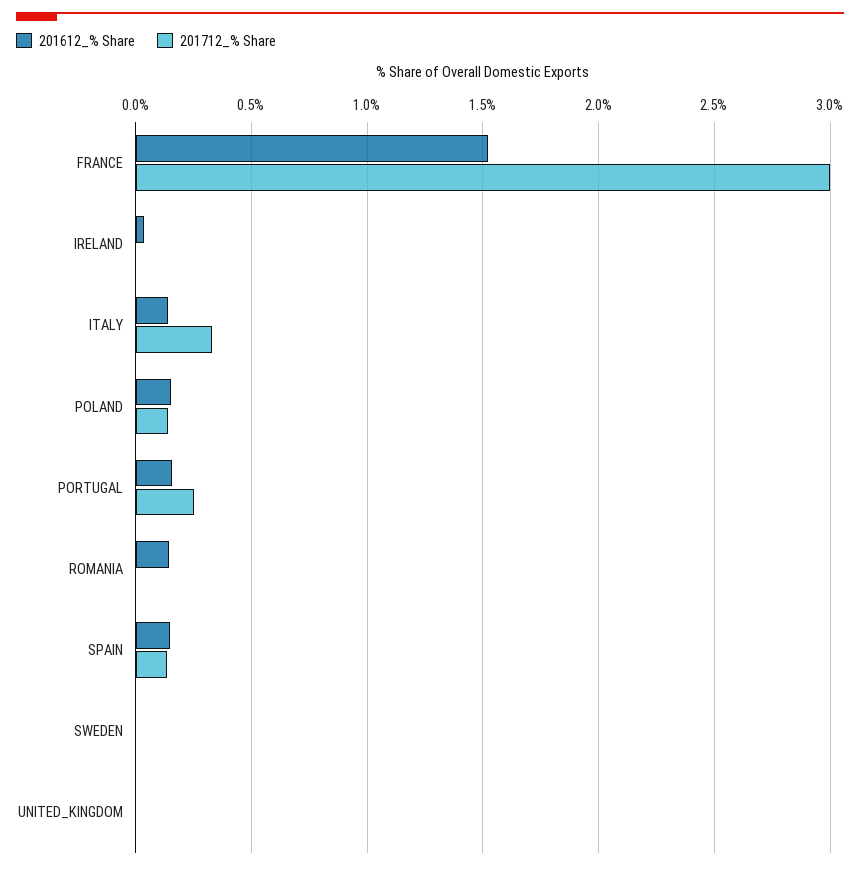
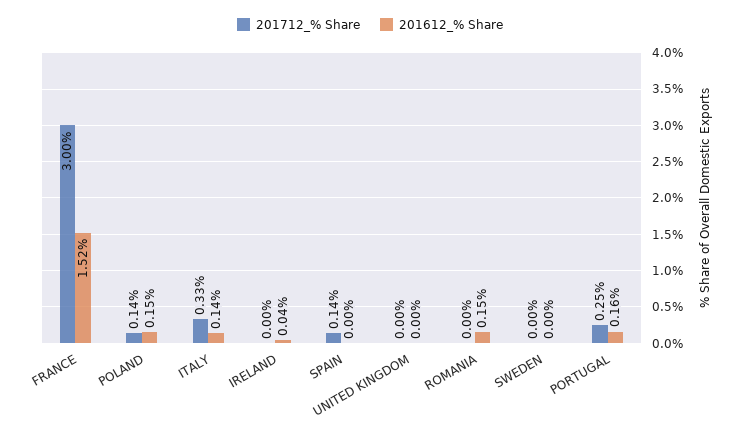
201612_% Share, SPAIN: 0.15 -> 0

